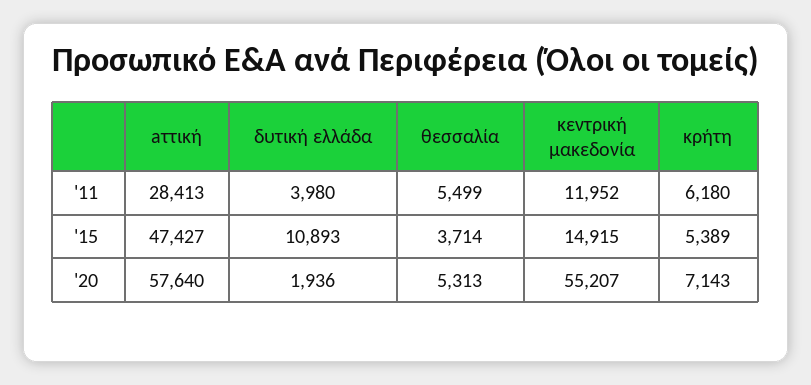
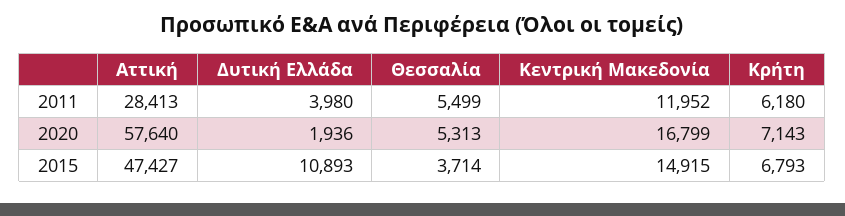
κρήτη, '15: 5389 -> 6793
κεντρική μακεδονία, '20: 55207 -> 16799

